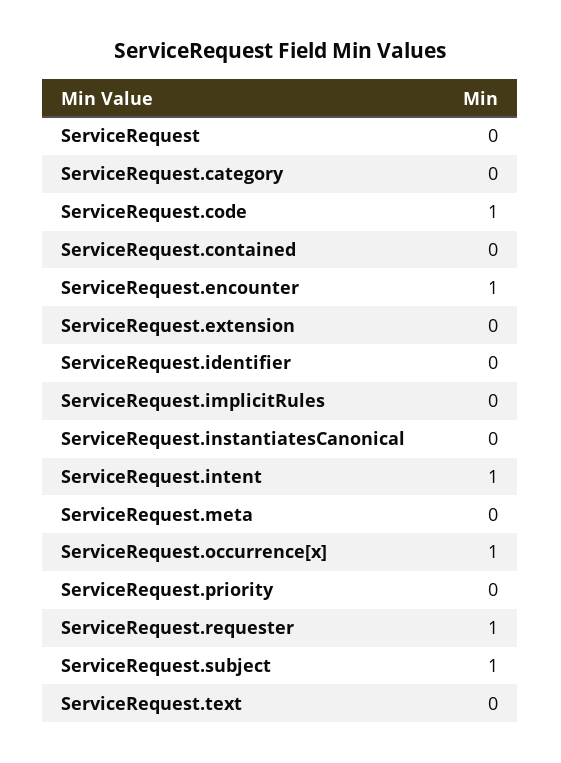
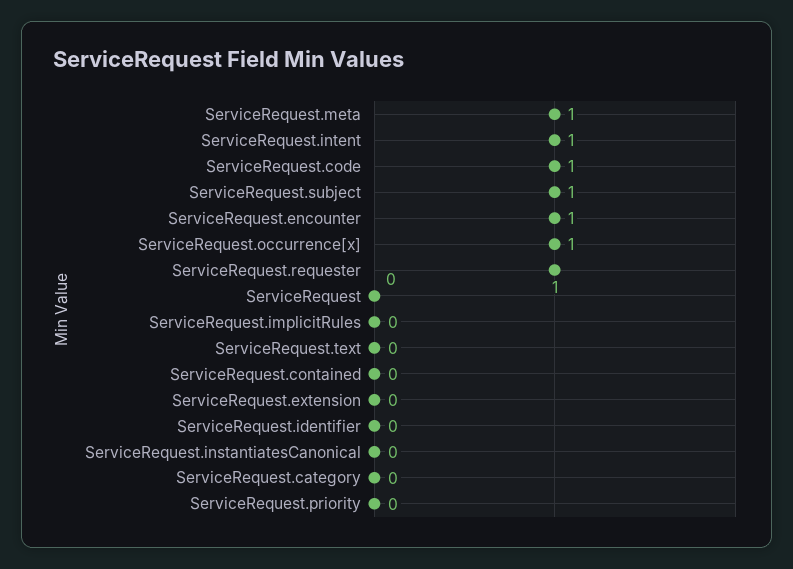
ServiceRequest.meta: 0 -> 1

